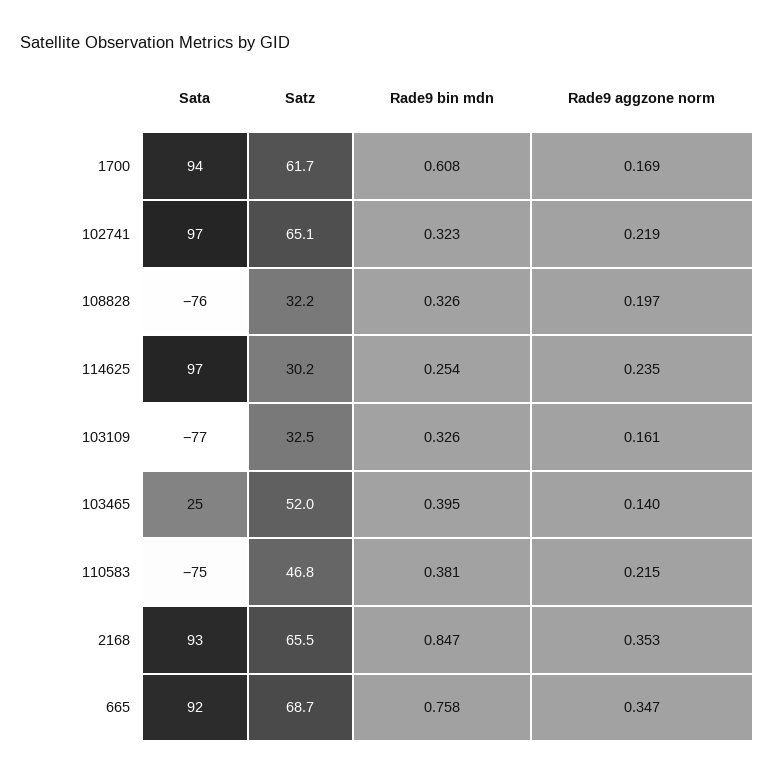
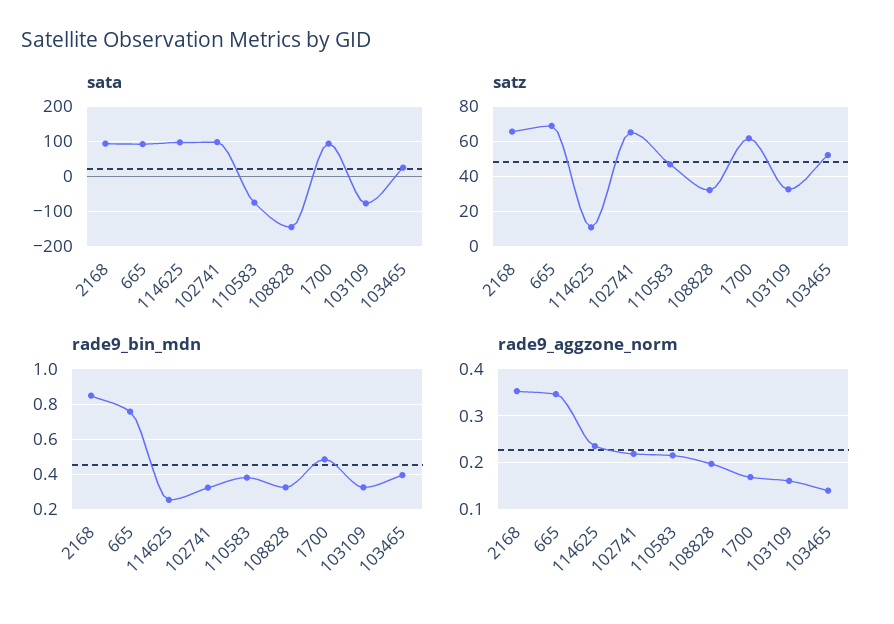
Rade9 bin mdn, 1700: 0.608 -> 0.5
Sata, 108828: -76 -> -140
Satz, 114625: 30.2 -> 10

